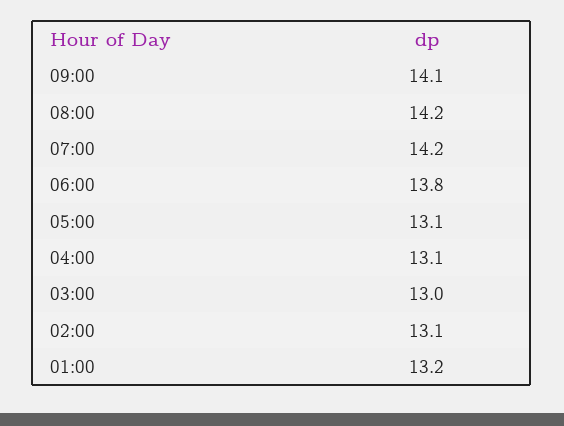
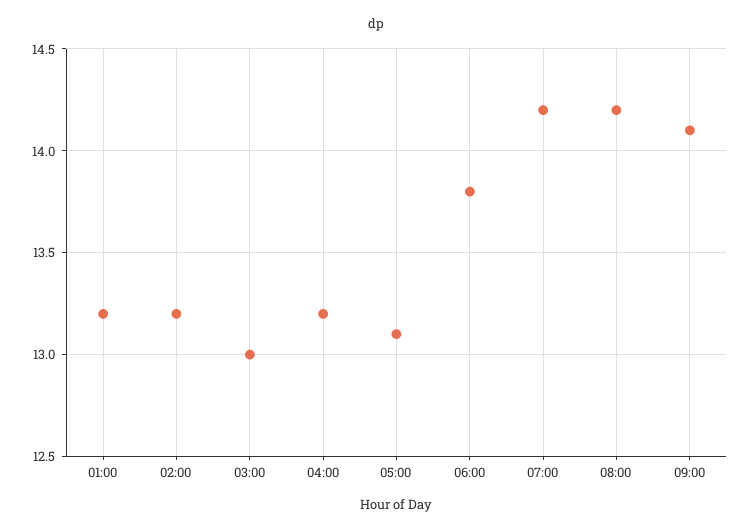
04:00: 13.1 -> 13.2
02:00: 13.1 -> 13.2

